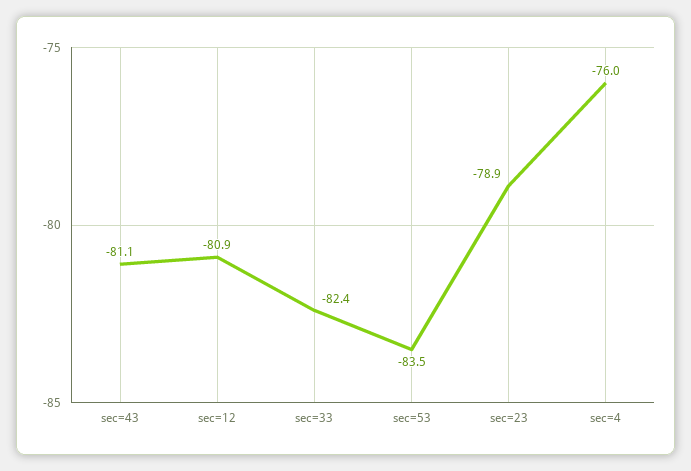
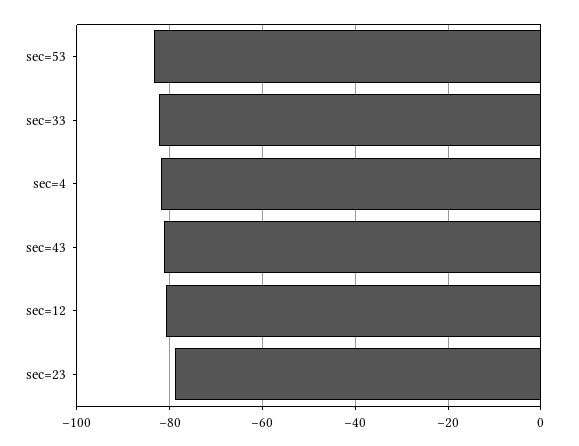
sec=4: -76 -> -82

